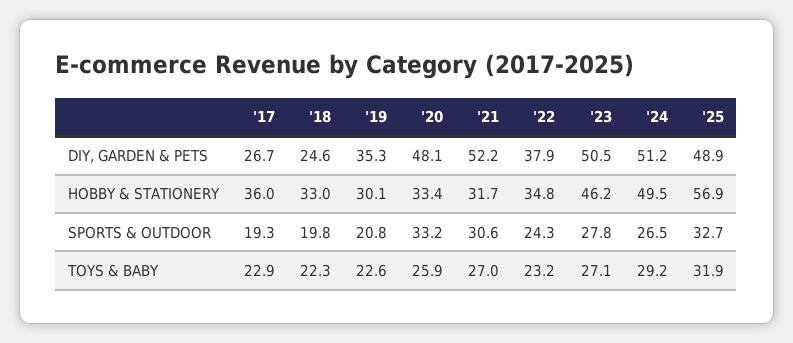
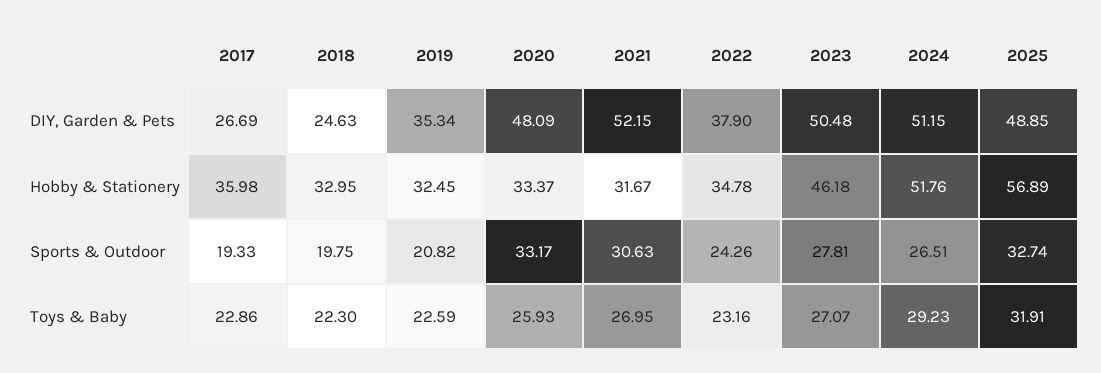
'19, HOBBY & STATIONERY: 30.1 -> 32.45
'24, HOBBY & STATIONERY: 49.5 -> 51.76

